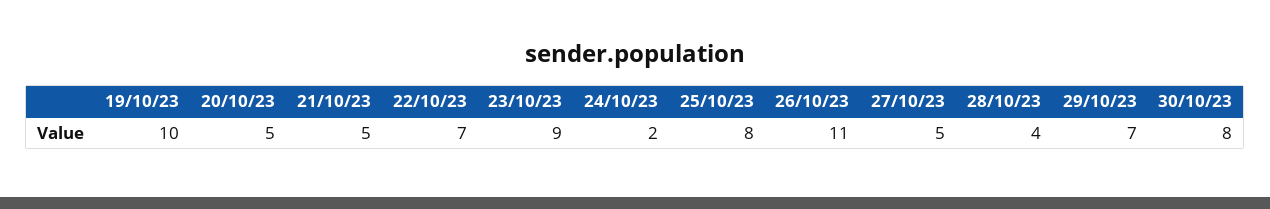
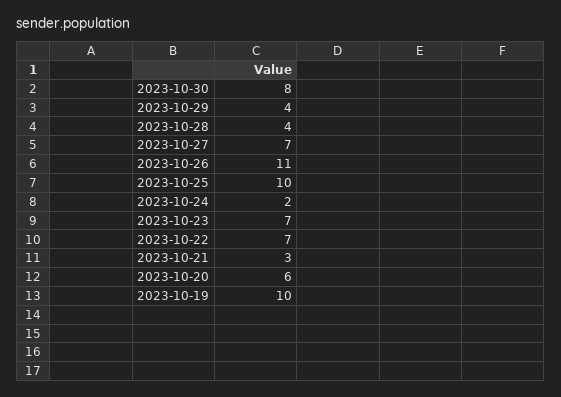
20/10/23: 5 -> 6
21/10/23: 5 -> 3
23/10/23: 9 -> 7
25/10/23: 8 -> 10
27/10/23: 5 -> 7
29/10/23: 7 -> 4

